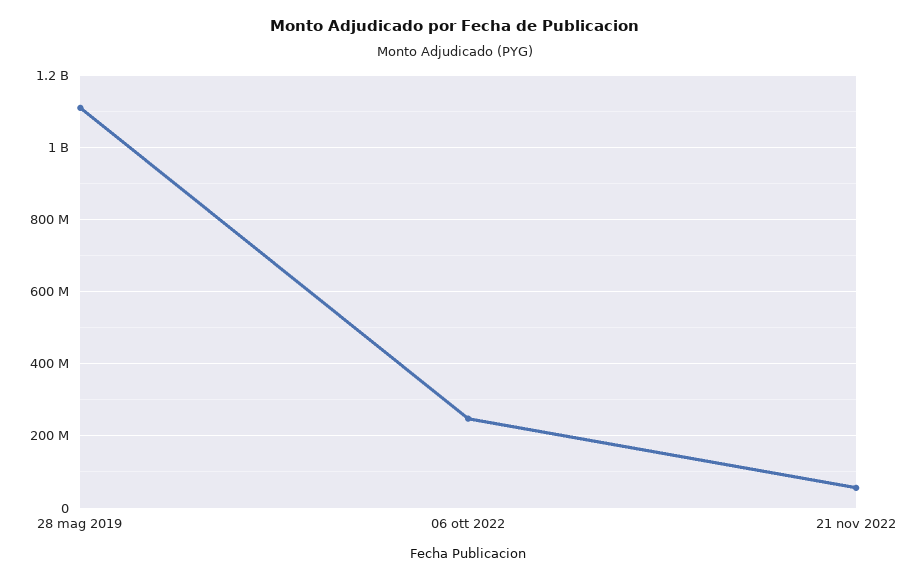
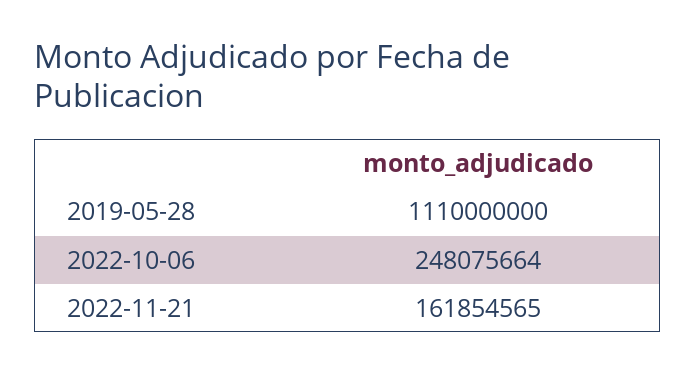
21 nov 2022: 60000000 -> 161854565

